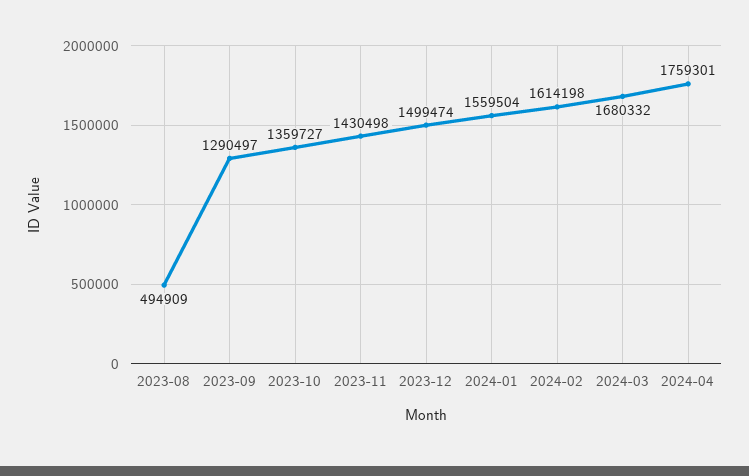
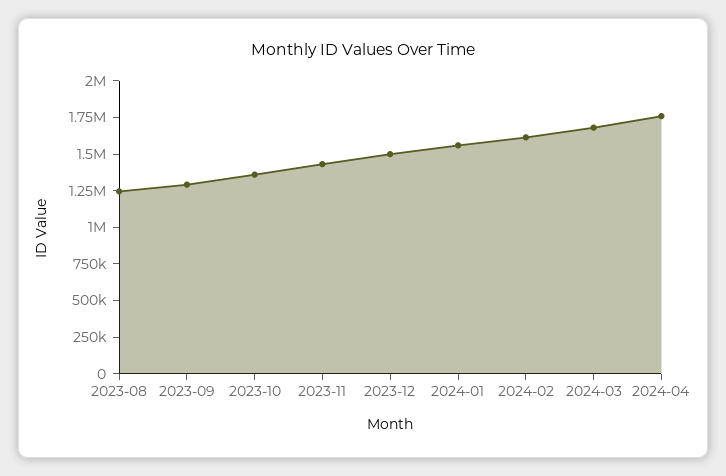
2023-08: 494909 -> 1250000

